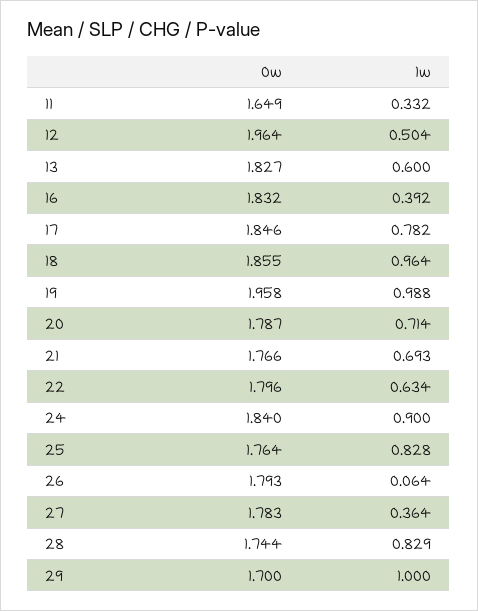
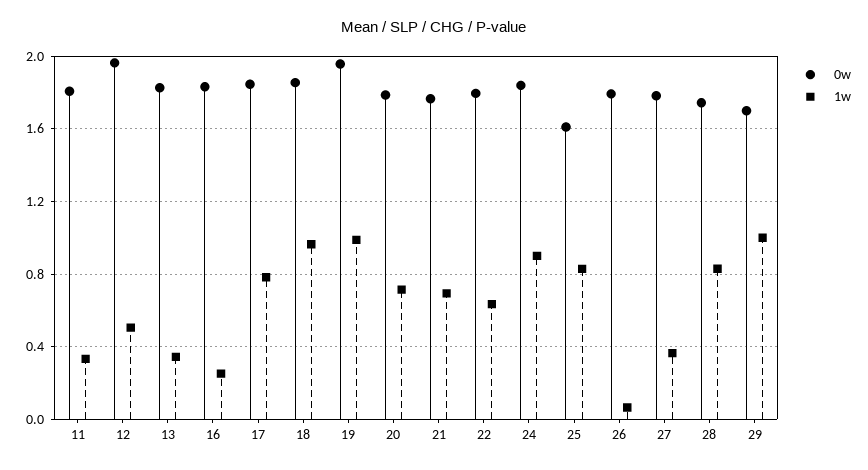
0w, 11: 1.649 -> 1.8
1w, 13: 0.6 -> 0.35
1w, 16: 0.392 -> 0.25
0w, 25: 1.764 -> 1.6

